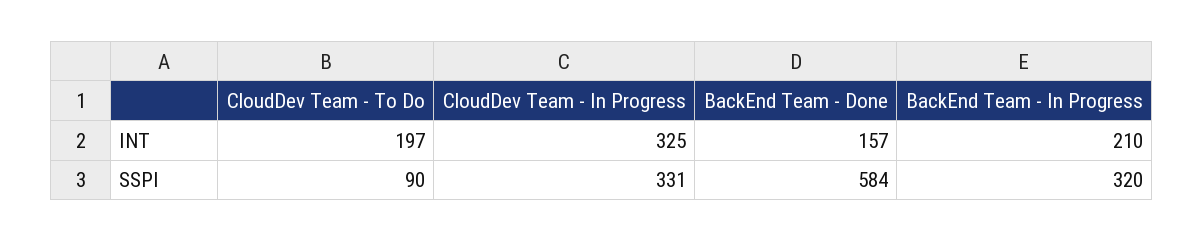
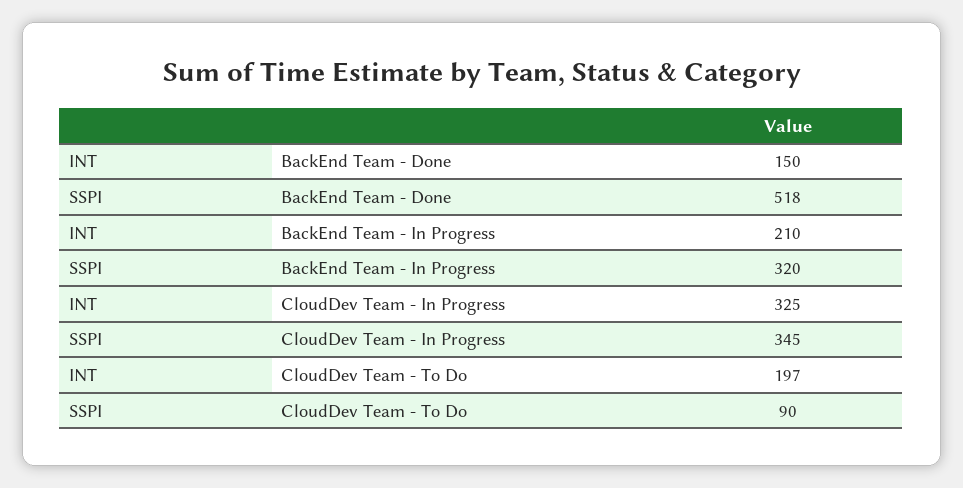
BackEnd Team - Done, INT: 157 -> 150
CloudDev Team - In Progress, SSPI: 331 -> 345
BackEnd Team - Done, SSPI: 584 -> 518

